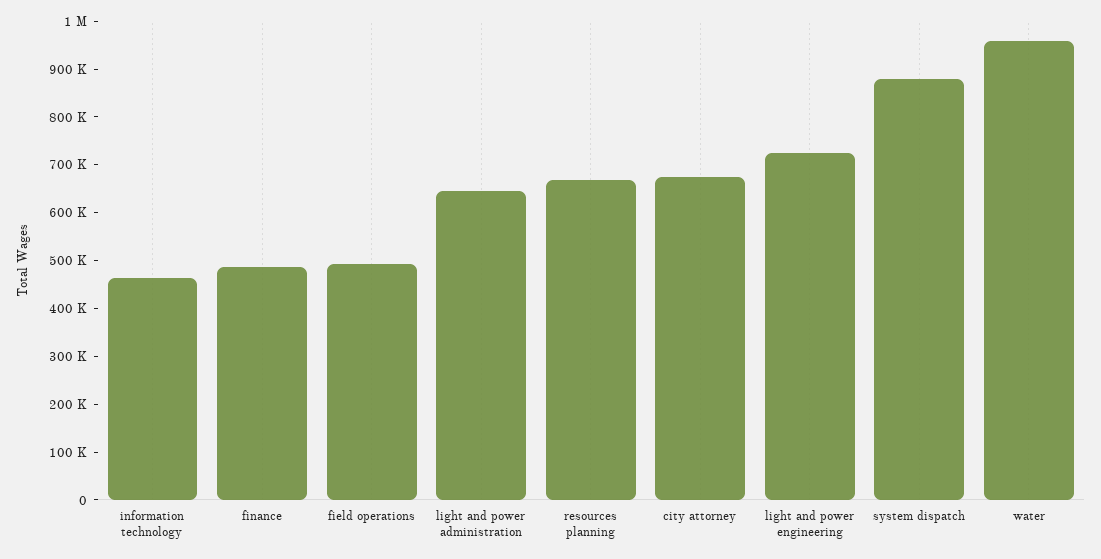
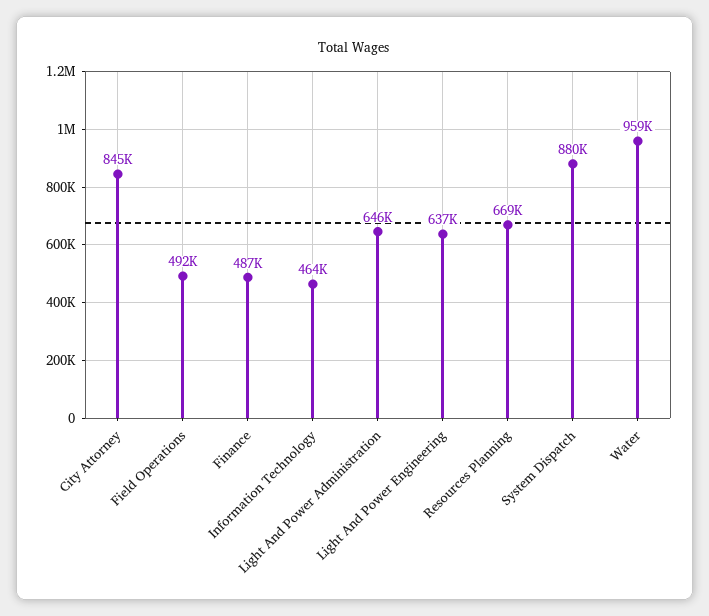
city attorney: 680000 -> 845000
light and power engineering: 720000 -> 637000

